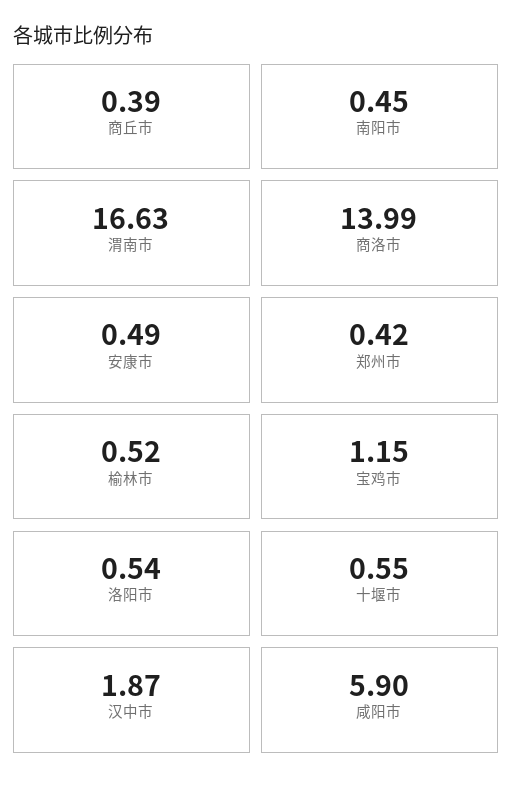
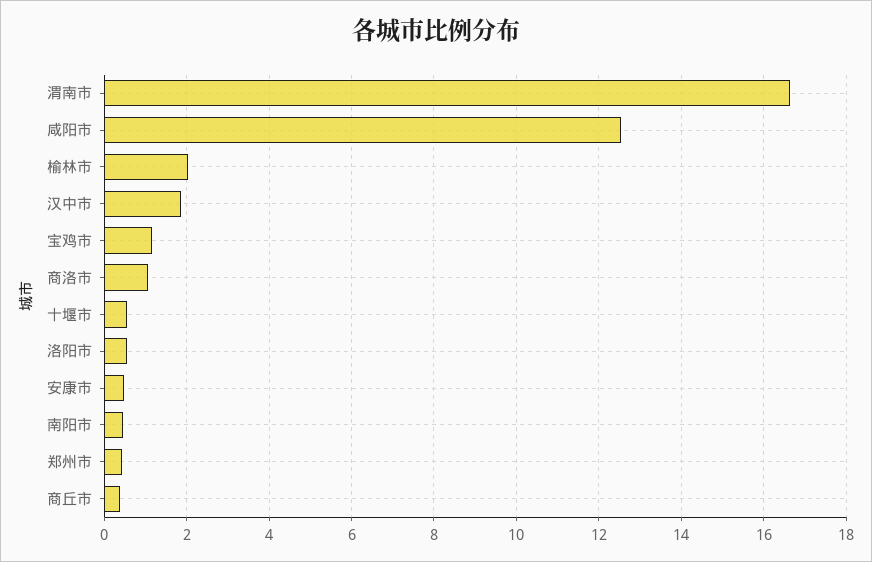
商洛市: 13.99 -> 1
榆林市: 0.52 -> 2
咸阳市: 5.9 -> 12.6

